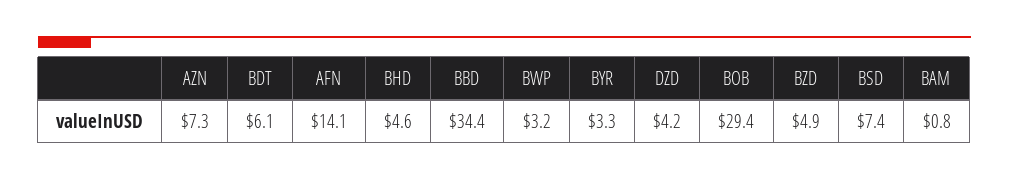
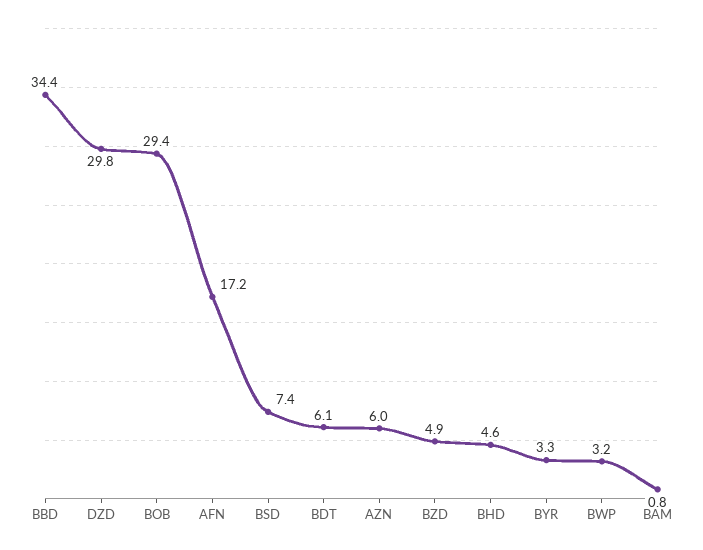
AZN: 7.3 -> 6
AFN: 14.1 -> 17.2
DZD: 4.2 -> 29.8

